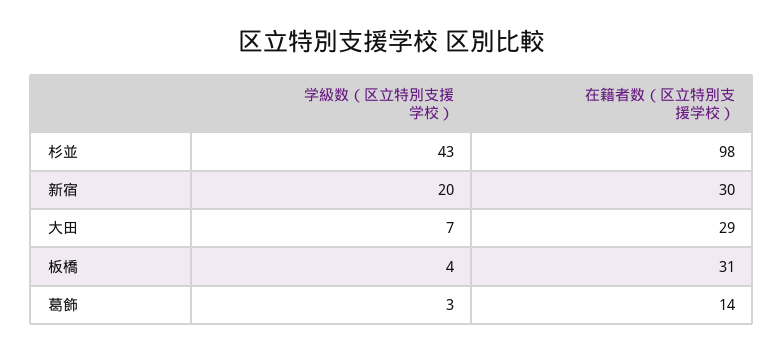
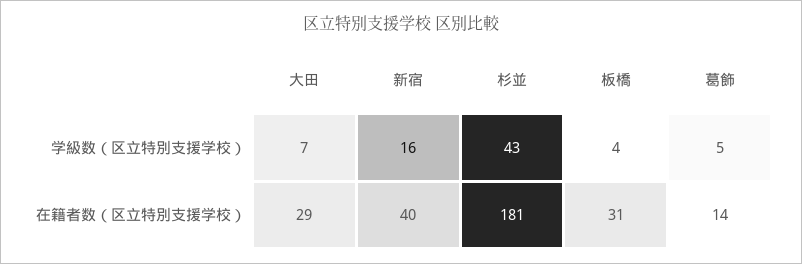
在籍者数（区立特別支援学校）, 杉並: 98 -> 181
学級数（区立特別支援学校）, 新宿: 20 -> 16
在籍者数（区立特別支援学校）, 新宿: 30 -> 40
学級数（区立特別支援学校）, 葛飾: 3 -> 5

